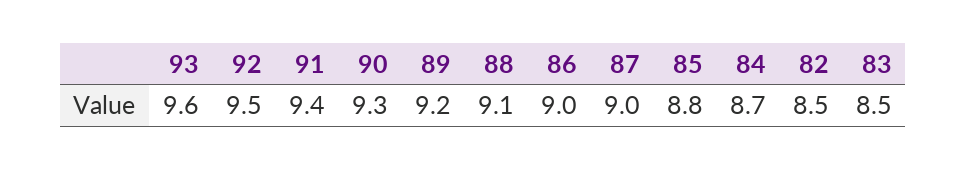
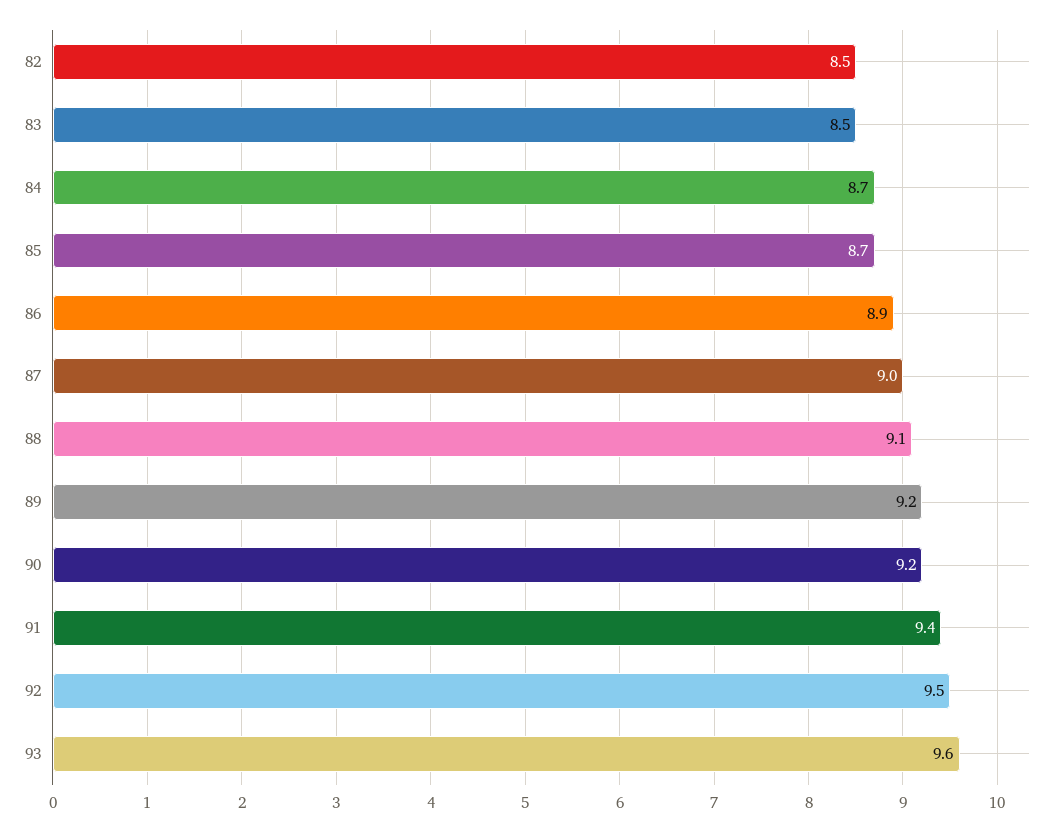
90: 9.3 -> 9.2
86: 9 -> 8.9
85: 8.8 -> 8.7

